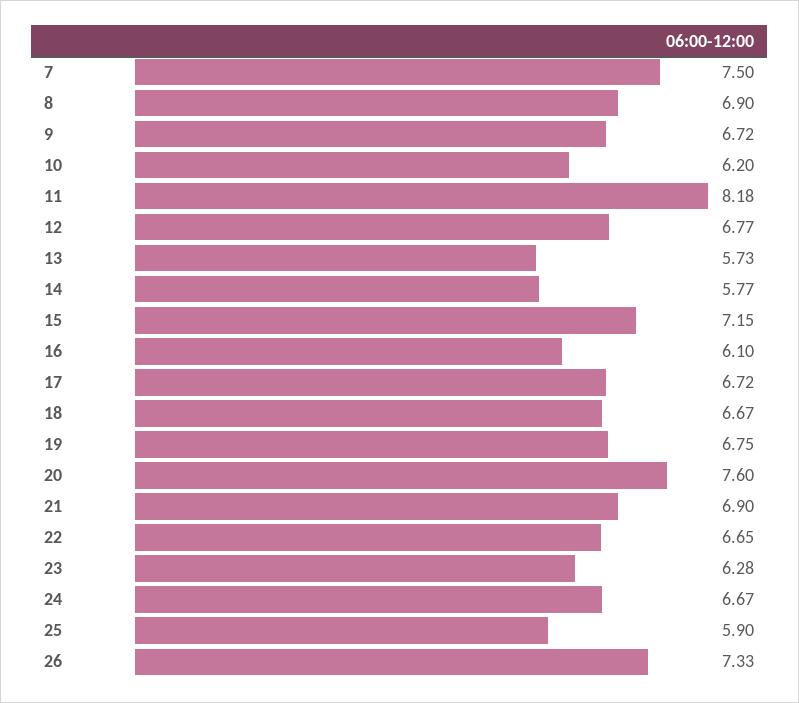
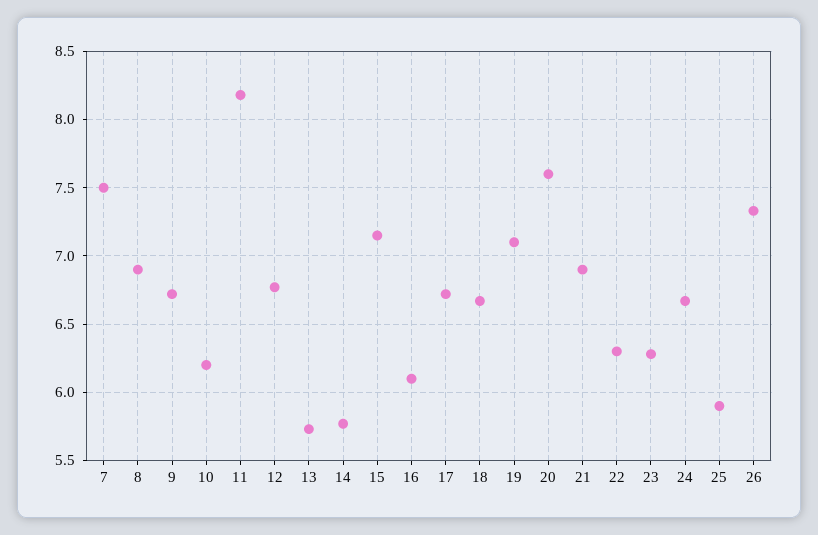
19: 6.75 -> 7.1
22: 6.65 -> 6.3

